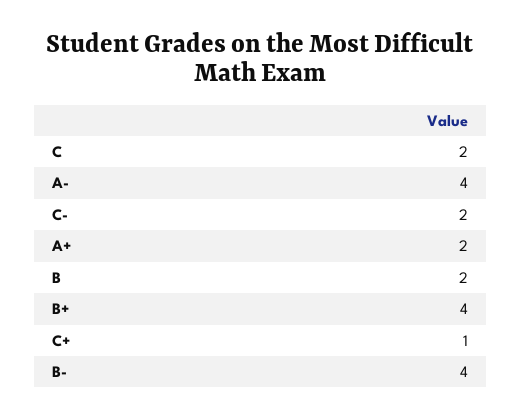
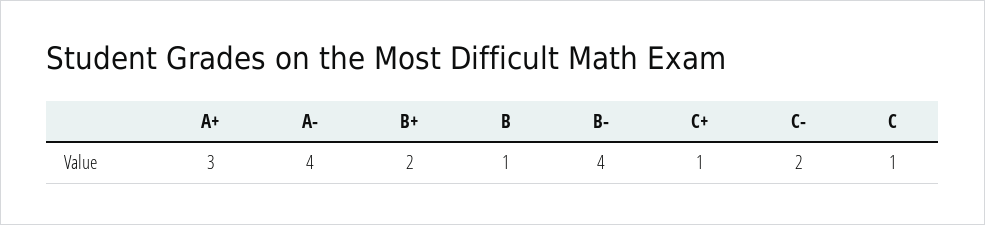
C: 2 -> 1
A+: 2 -> 3
B: 2 -> 1
B+: 4 -> 2

